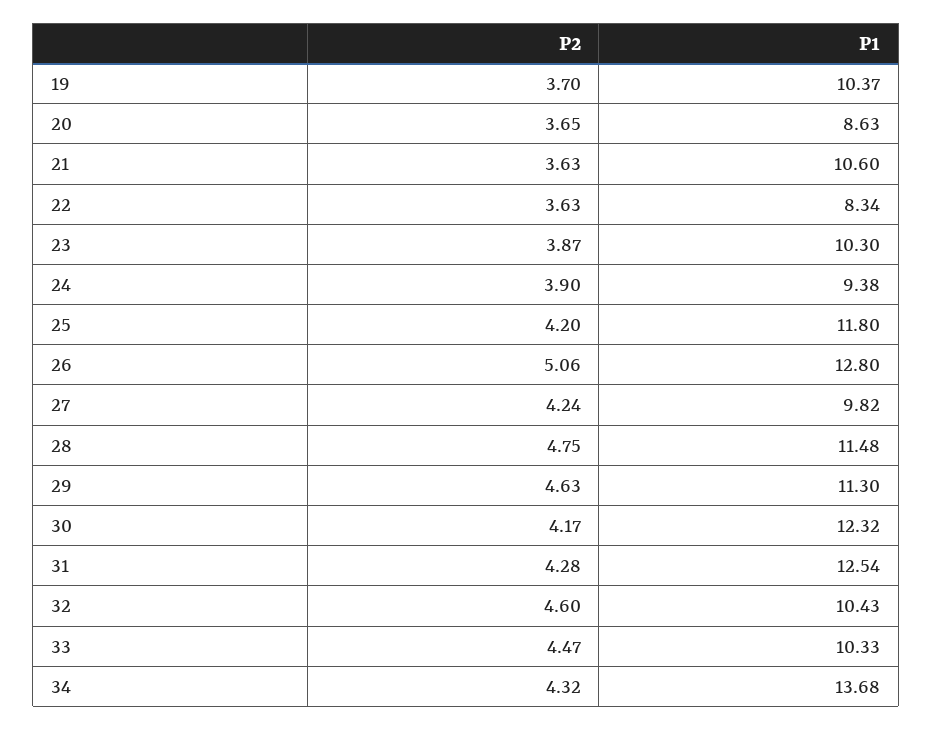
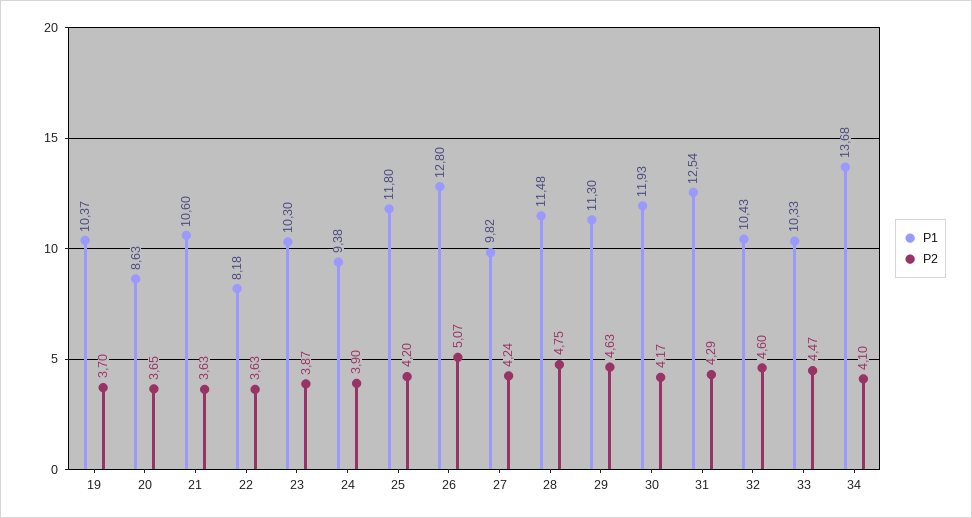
P1, 22: 8.34 -> 8.18
P2, 26: 5.06 -> 5.07
P1, 30: 12.32 -> 11.93
P2, 31: 4.28 -> 4.29
P2, 34: 4.32 -> 4.1

